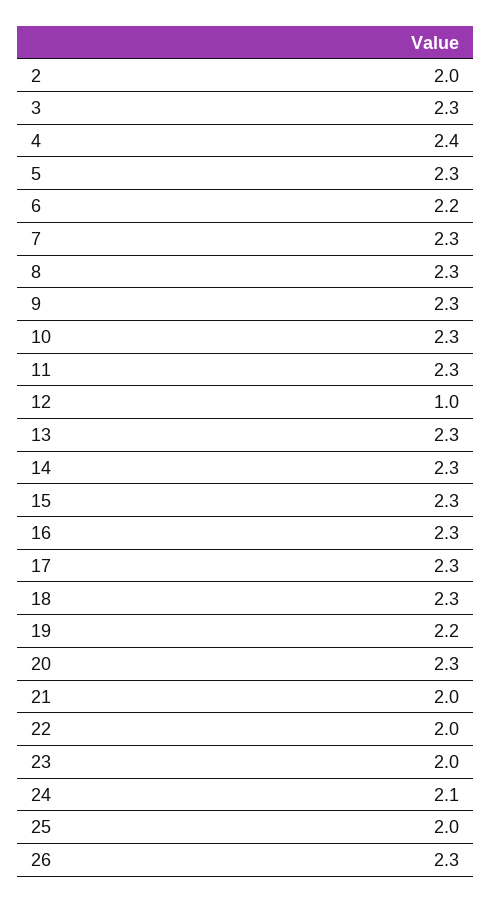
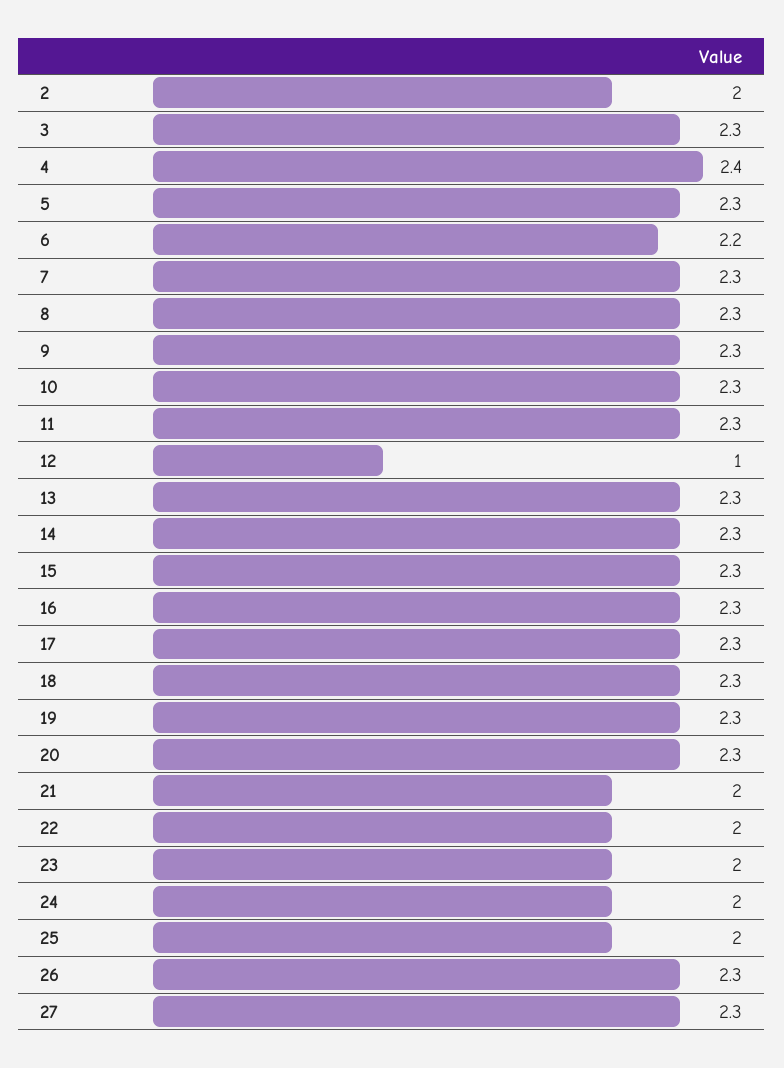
19: 2.2 -> 2.3
24: 2.1 -> 2
27: none -> 2.3

